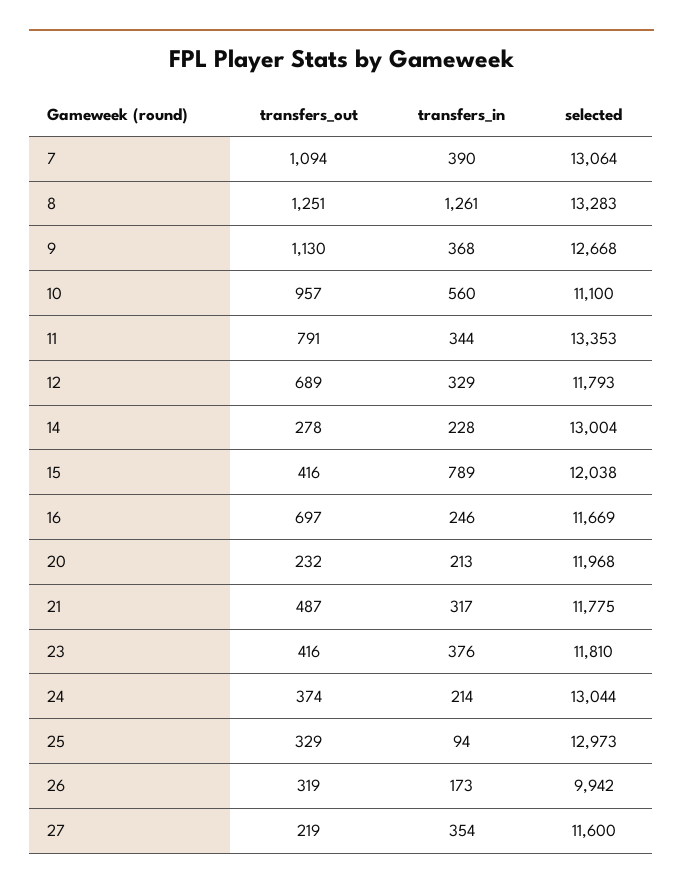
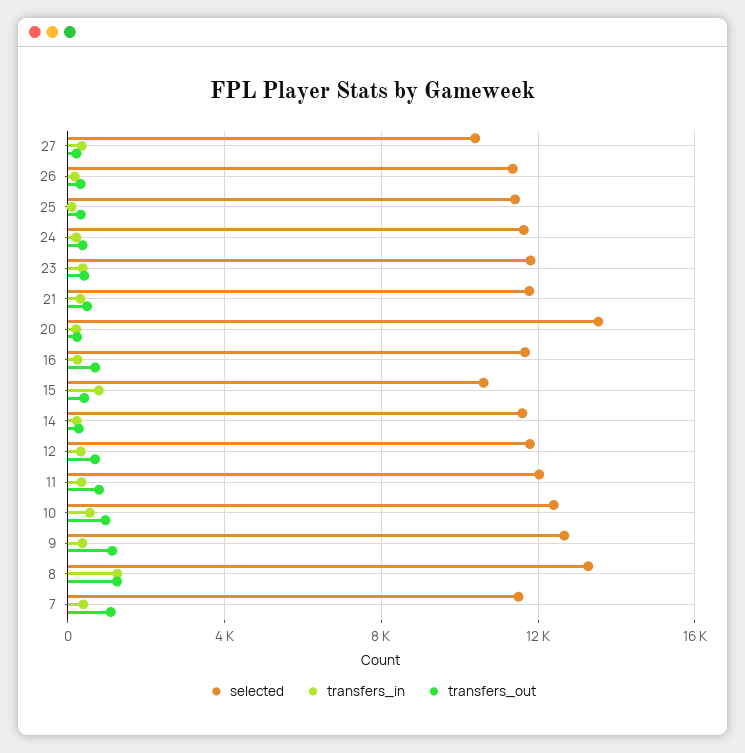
selected, 7: 13064 -> 11500
selected, 10: 11100 -> 12500
selected, 11: 13353 -> 12000
selected, 14: 13004 -> 11500
selected, 15: 12038 -> 10500
selected, 20: 11968 -> 13500
selected, 24: 13044 -> 11500
selected, 25: 12973 -> 11500
selected, 26: 9942 -> 11500
selected, 27: 11600 -> 10500

